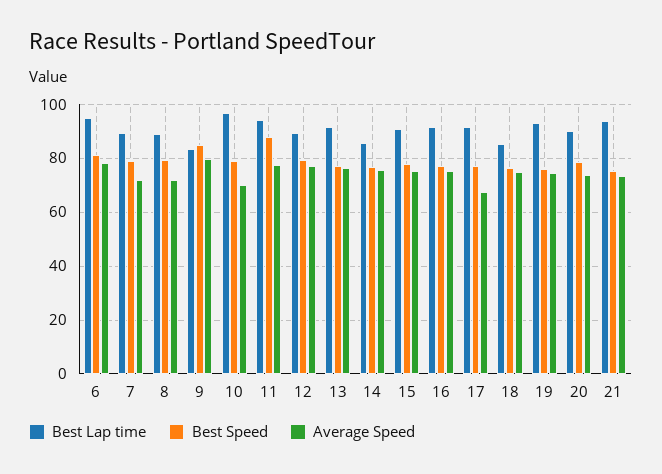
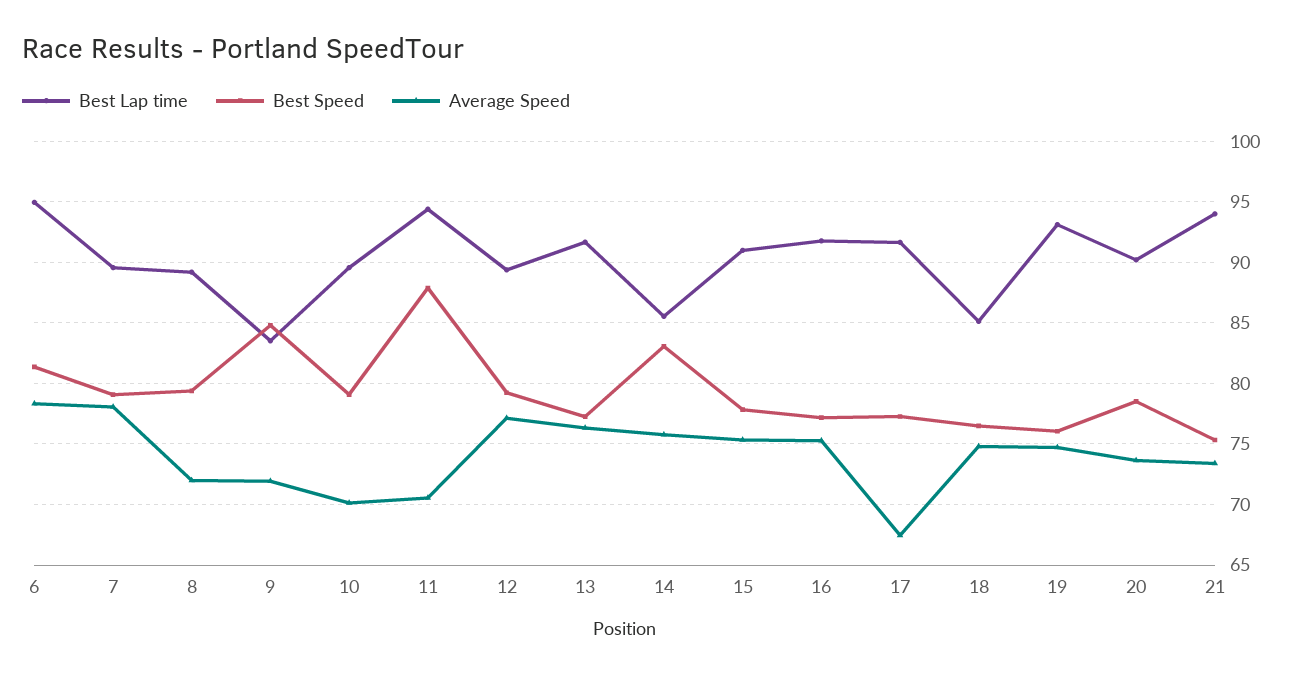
Average Speed, 7: 72.5 -> 78
Average Speed, 9: 80 -> 72
Best Lap time, 10: 97.5 -> 89.5
Average Speed, 11: 77.5 -> 70.5
Best Speed, 14: 77.5 -> 83

